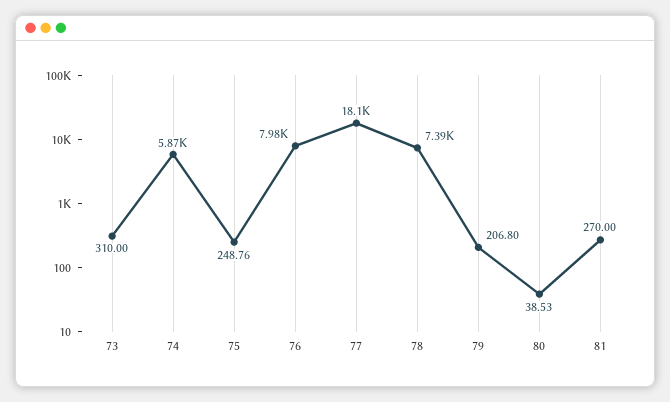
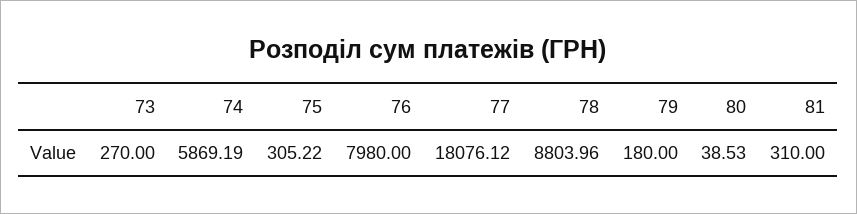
73: 310 -> 270
75: 248.76 -> 305.22
78: 7390 -> 8803.96
79: 206.8 -> 180
81: 270 -> 310

